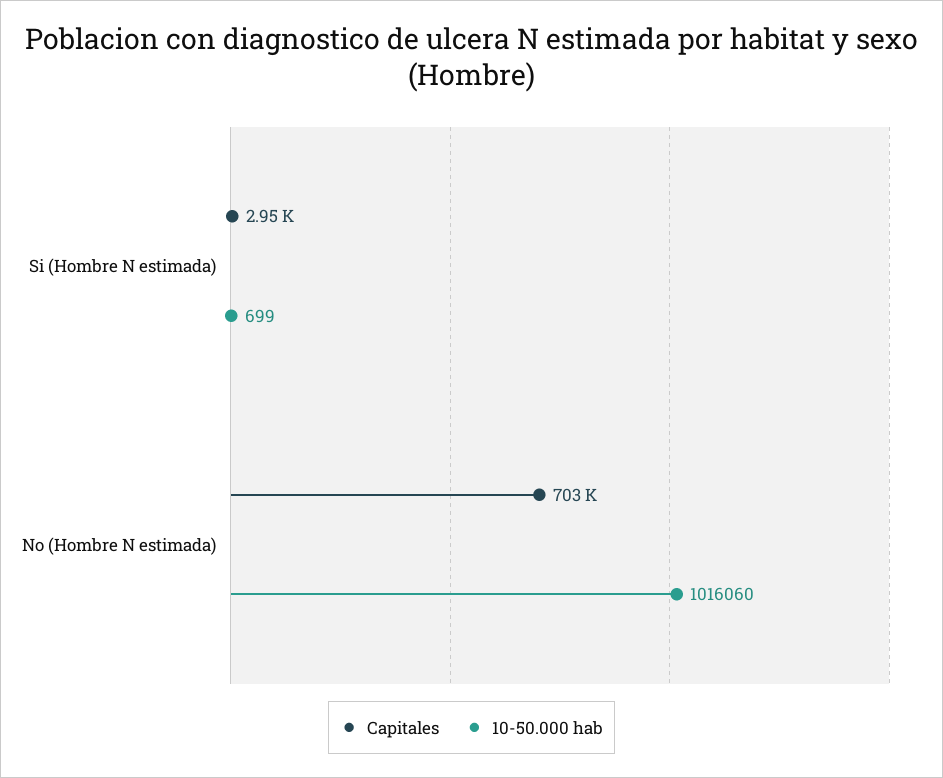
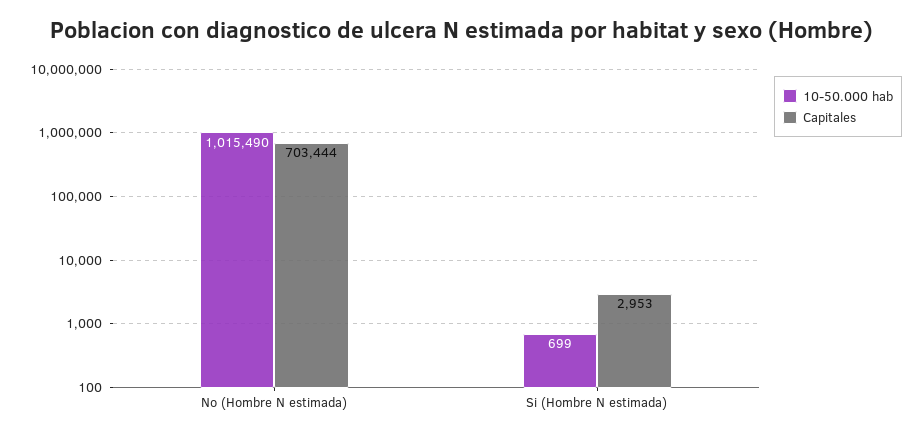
10-50.000 hab, No (Hombre N estimada): 1016060 -> 1015490

